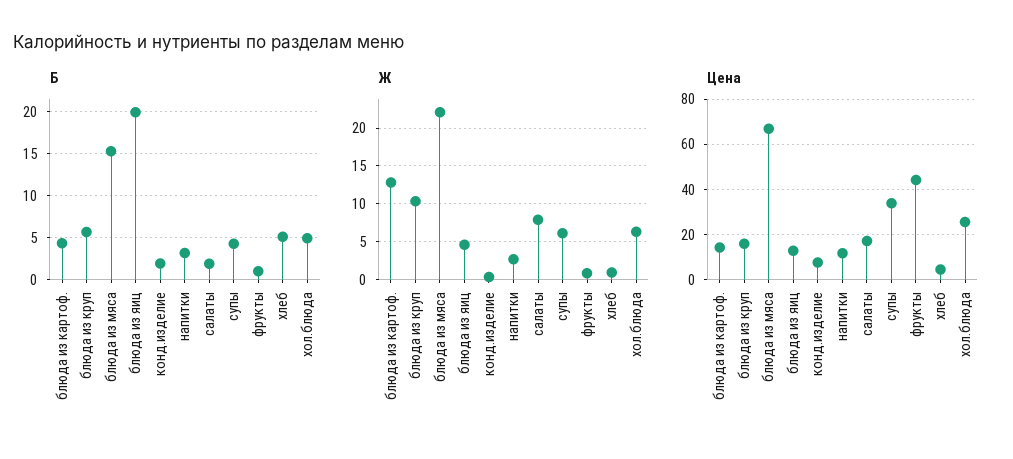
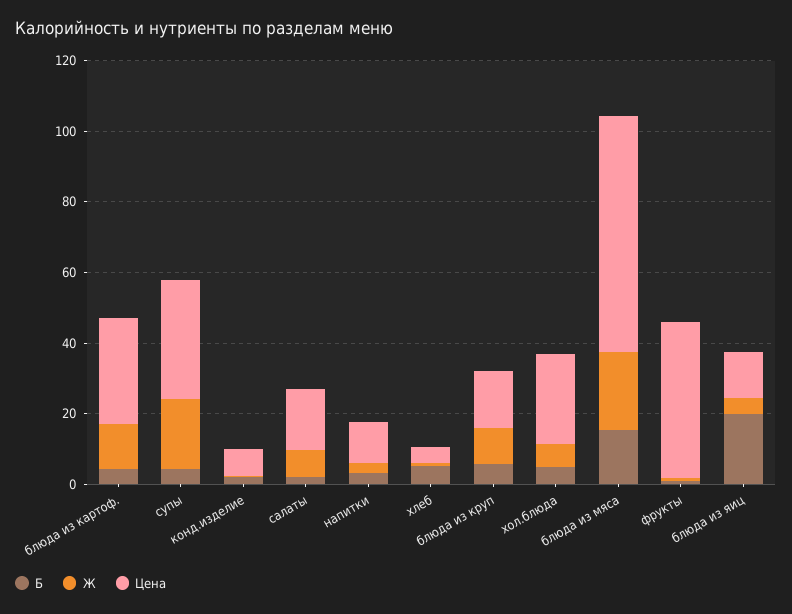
Ж, супы: 6 -> 20
Цена, блюда из картоф.: 15 -> 30

